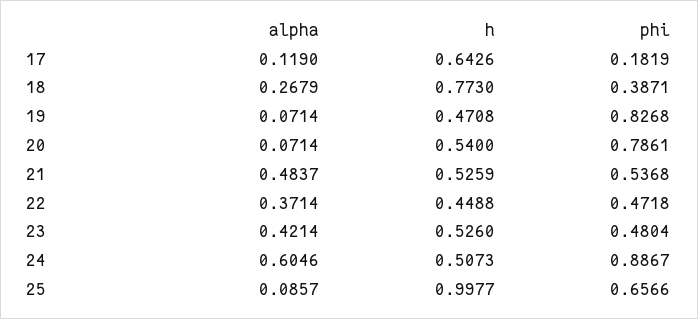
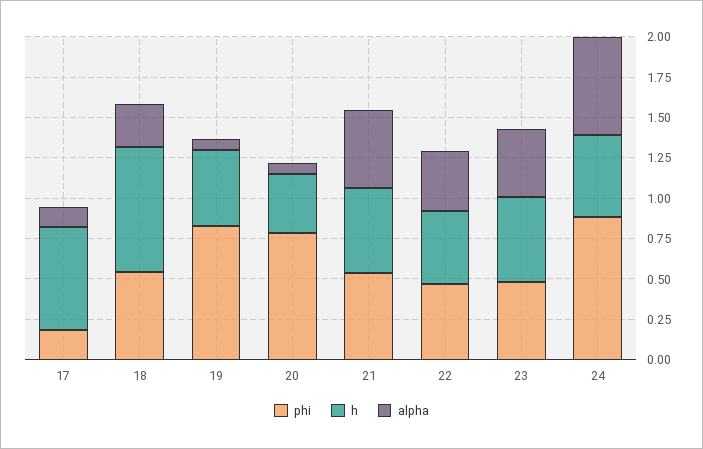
phi, 18: 0.3871 -> 0.55
h, 20: 0.54 -> 0.35
alpha, 25: 0.0857 -> none
h, 25: 0.9977 -> none
phi, 25: 0.6566 -> none

